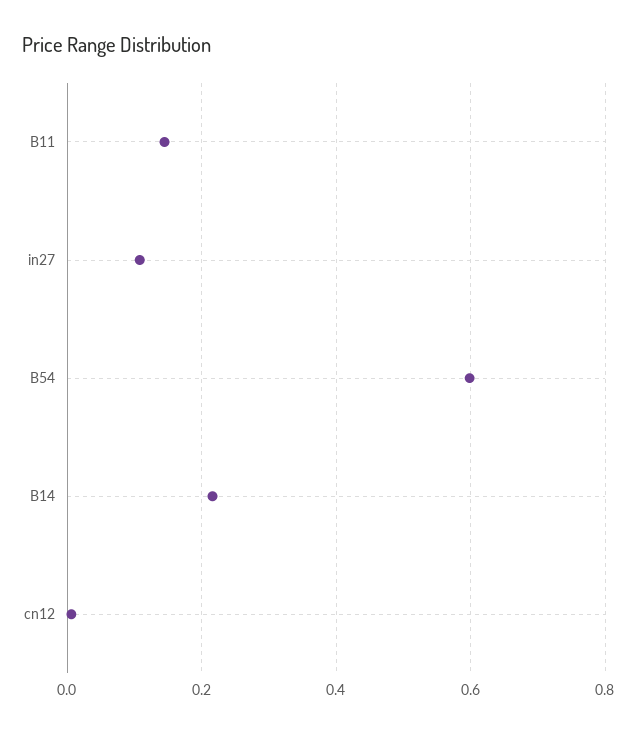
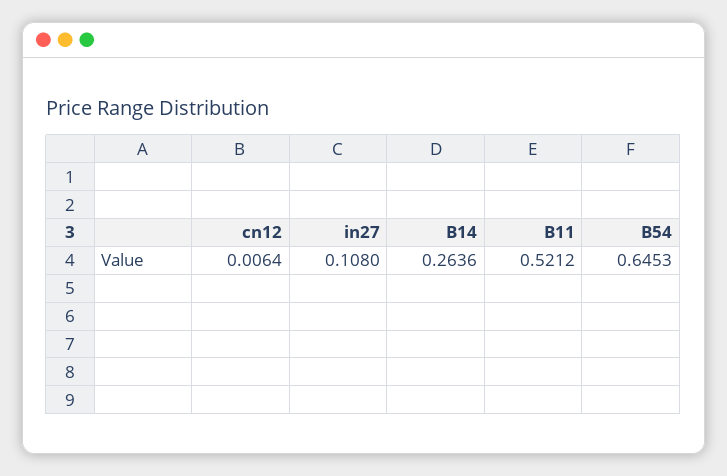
B11: 0.14 -> 0.5212
B54: 0.6 -> 0.6453
B14: 0.22 -> 0.2636

